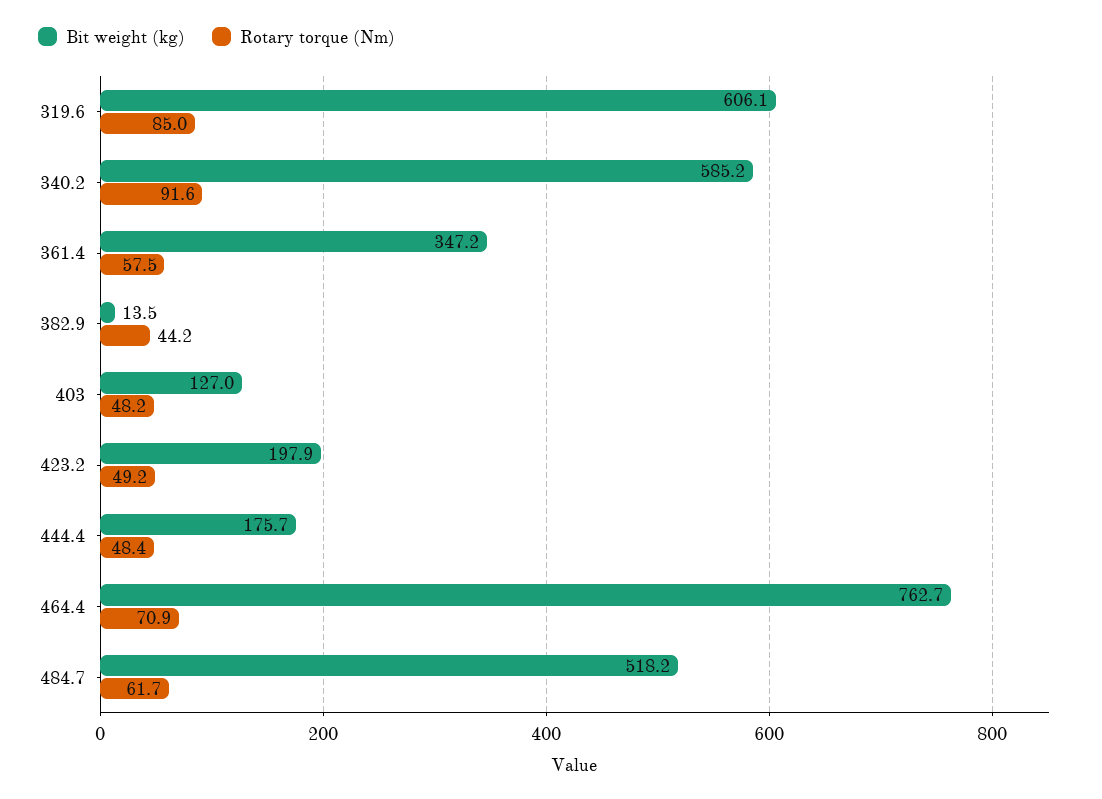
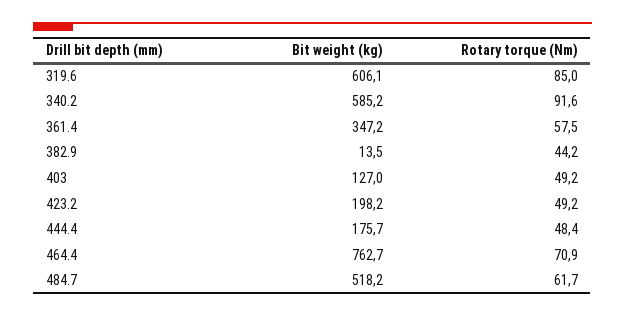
Rotary torque (Nm), 403: 48.2 -> 49.2
Bit weight (kg), 423.2: 197.9 -> 198.2

